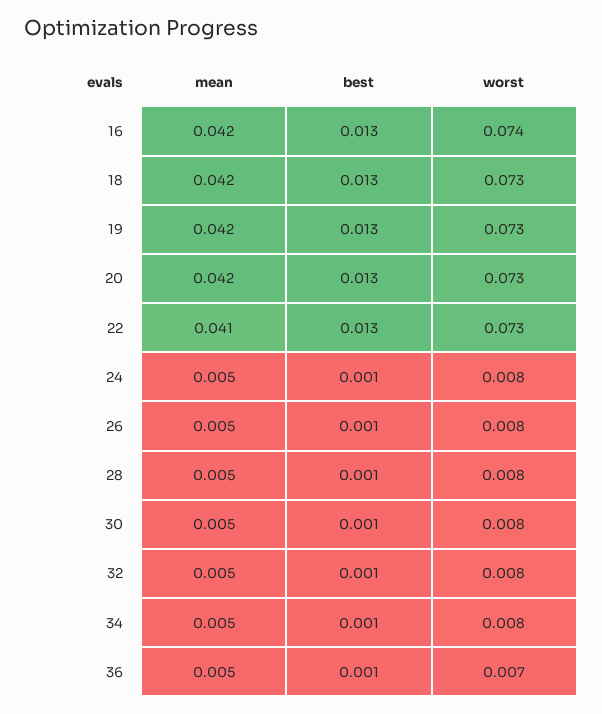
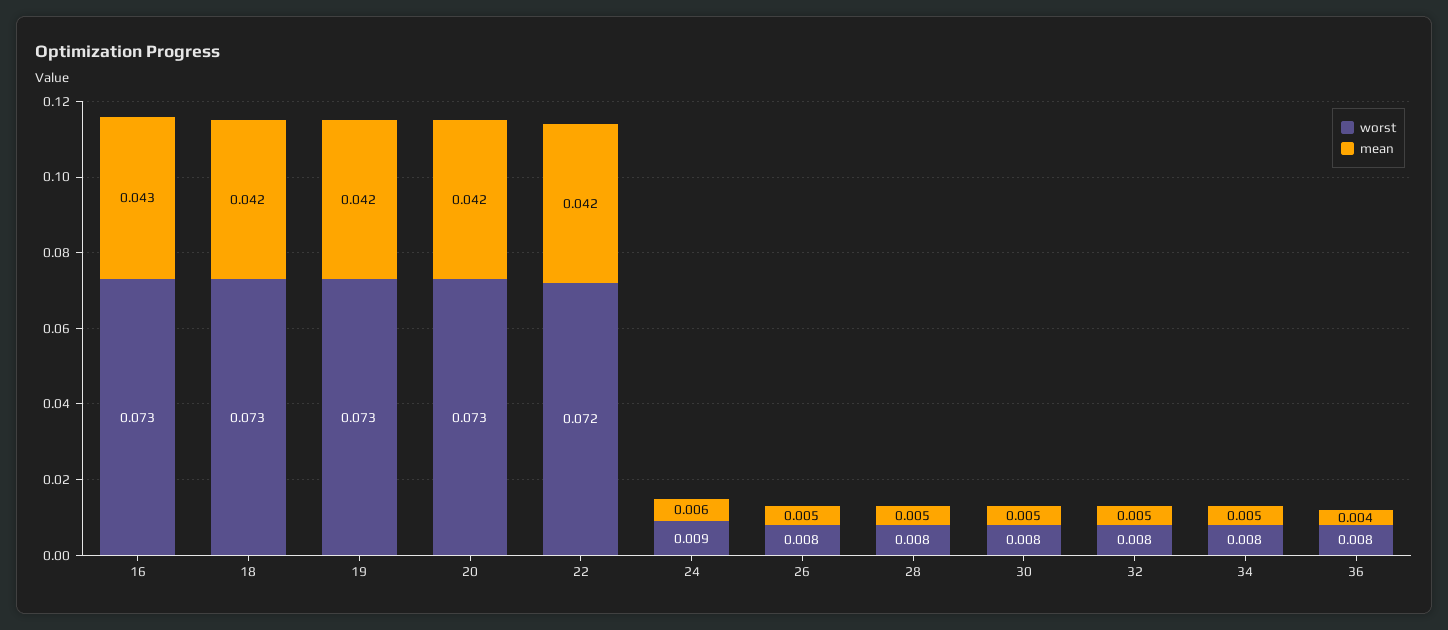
mean, 16: 0.042 -> 0.043
best, 16: 0.013 -> none
worst, 16: 0.074 -> 0.073
best, 18: 0.013 -> none
best, 19: 0.013 -> none
best, 20: 0.013 -> none
mean, 22: 0.041 -> 0.042
best, 22: 0.013 -> none
worst, 22: 0.073 -> 0.072
mean, 24: 0.005 -> 0.006
best, 24: 0.001 -> none
worst, 24: 0.008 -> 0.009
best, 26: 0.001 -> none
best, 28: 0.001 -> none
best, 30: 0.001 -> none
best, 32: 0.001 -> none
best, 34: 0.001 -> none
mean, 36: 0.005 -> 0.004
best, 36: 0.001 -> none
worst, 36: 0.007 -> 0.008

